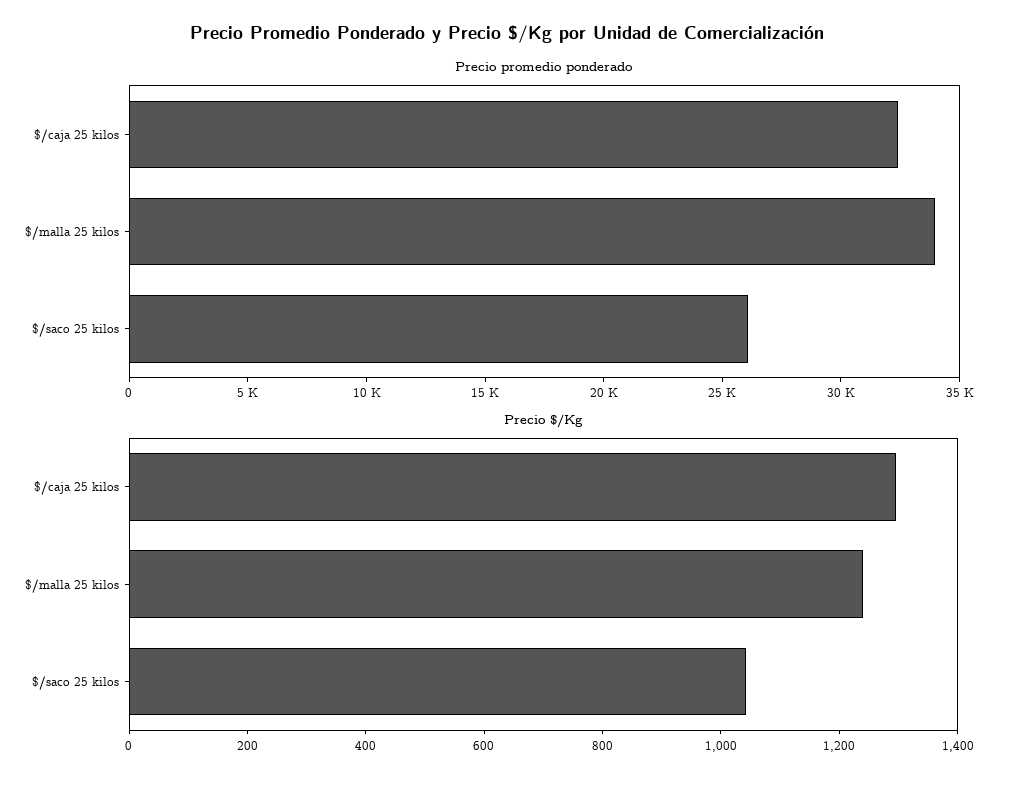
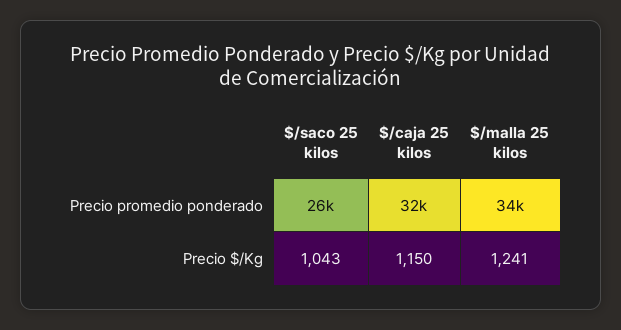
Precio $/Kg, $/caja 25 kilos: 1300 -> 1150

